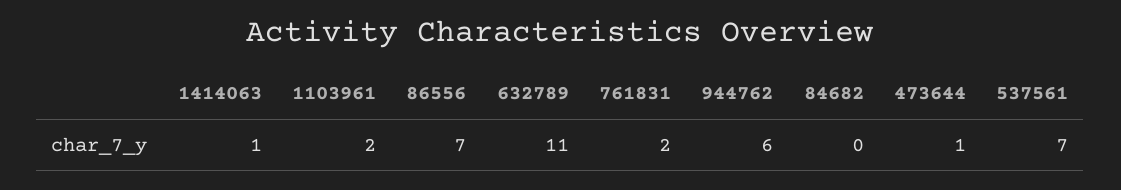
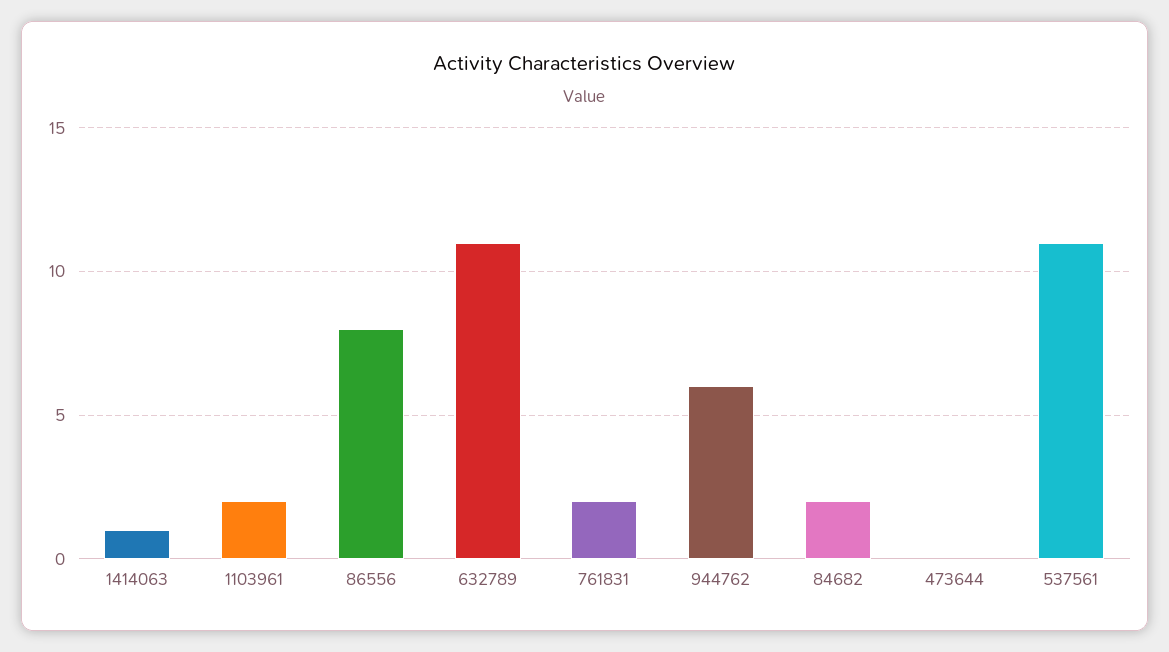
86556: 7 -> 8
84682: 0 -> 2
473644: 1 -> 0
537561: 7 -> 11

